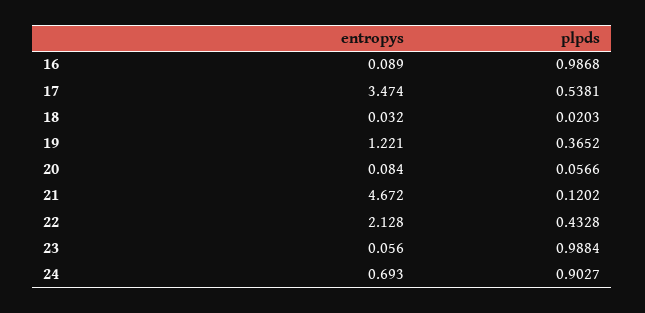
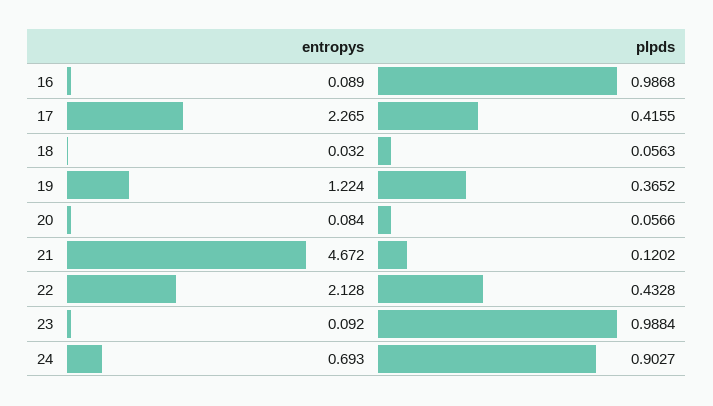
entropys, 17: 3.474 -> 2.265
plpds, 17: 0.5381 -> 0.4155
plpds, 18: 0.0203 -> 0.0563
entropys, 19: 1.221 -> 1.224
entropys, 23: 0.056 -> 0.092

